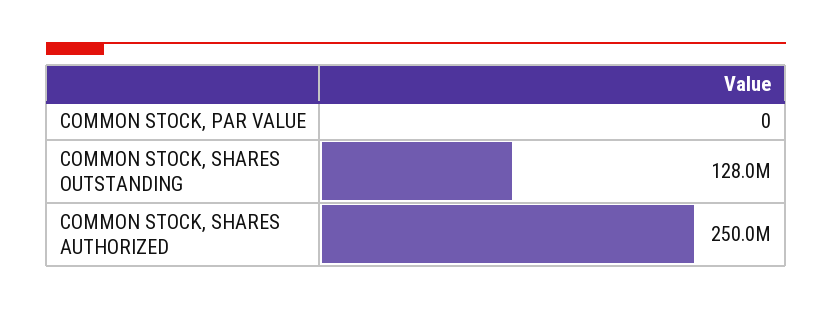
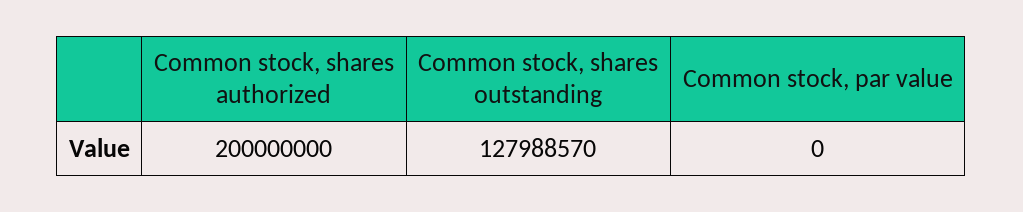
COMMON STOCK, SHARES AUTHORIZED: 250000000 -> 200000000

